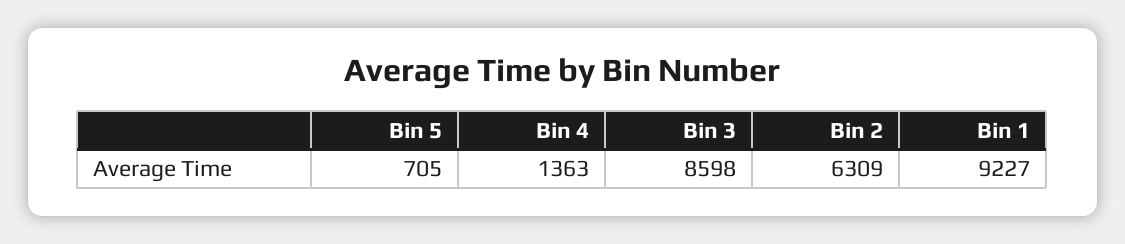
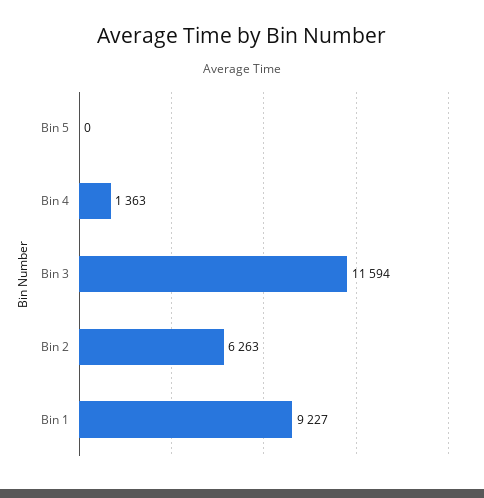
Bin 5: 705 -> 0
Bin 3: 8598 -> 11594
Bin 2: 6309 -> 6263

